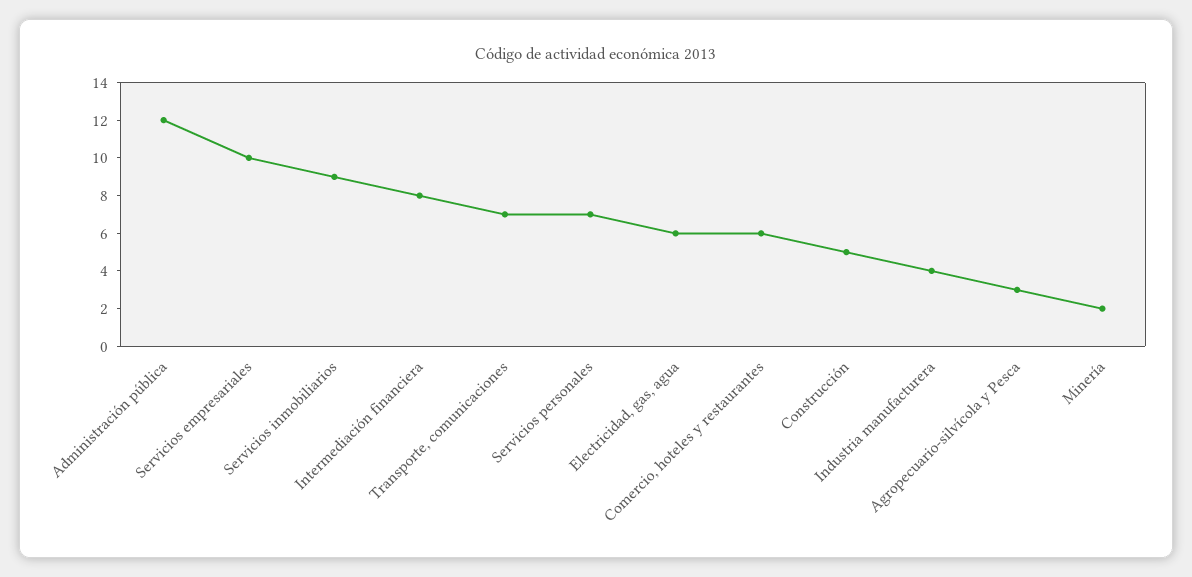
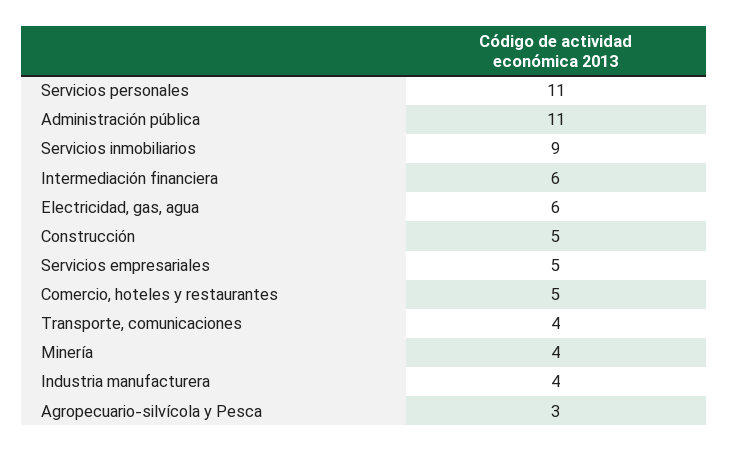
Administración pública: 12 -> 11
Servicios empresariales: 10 -> 5
Intermediación financiera: 8 -> 6
Transporte, comunicaciones: 7 -> 4
Servicios personales: 7 -> 11
Comercio, hoteles y restaurantes: 6 -> 5
Minería: 2 -> 4

